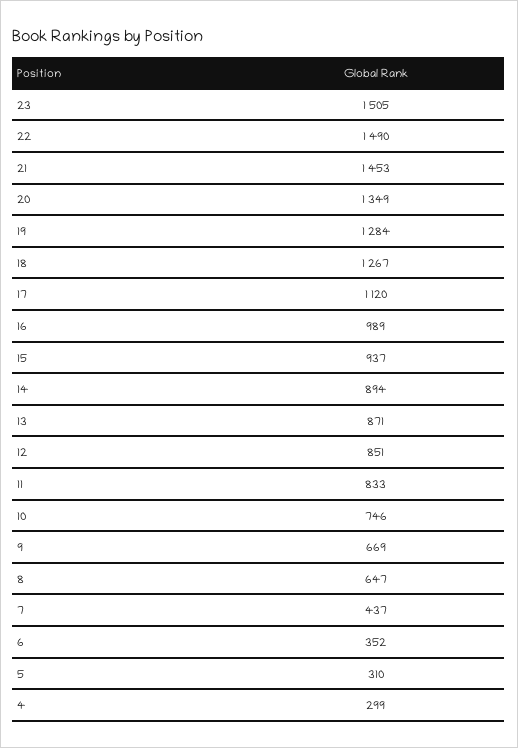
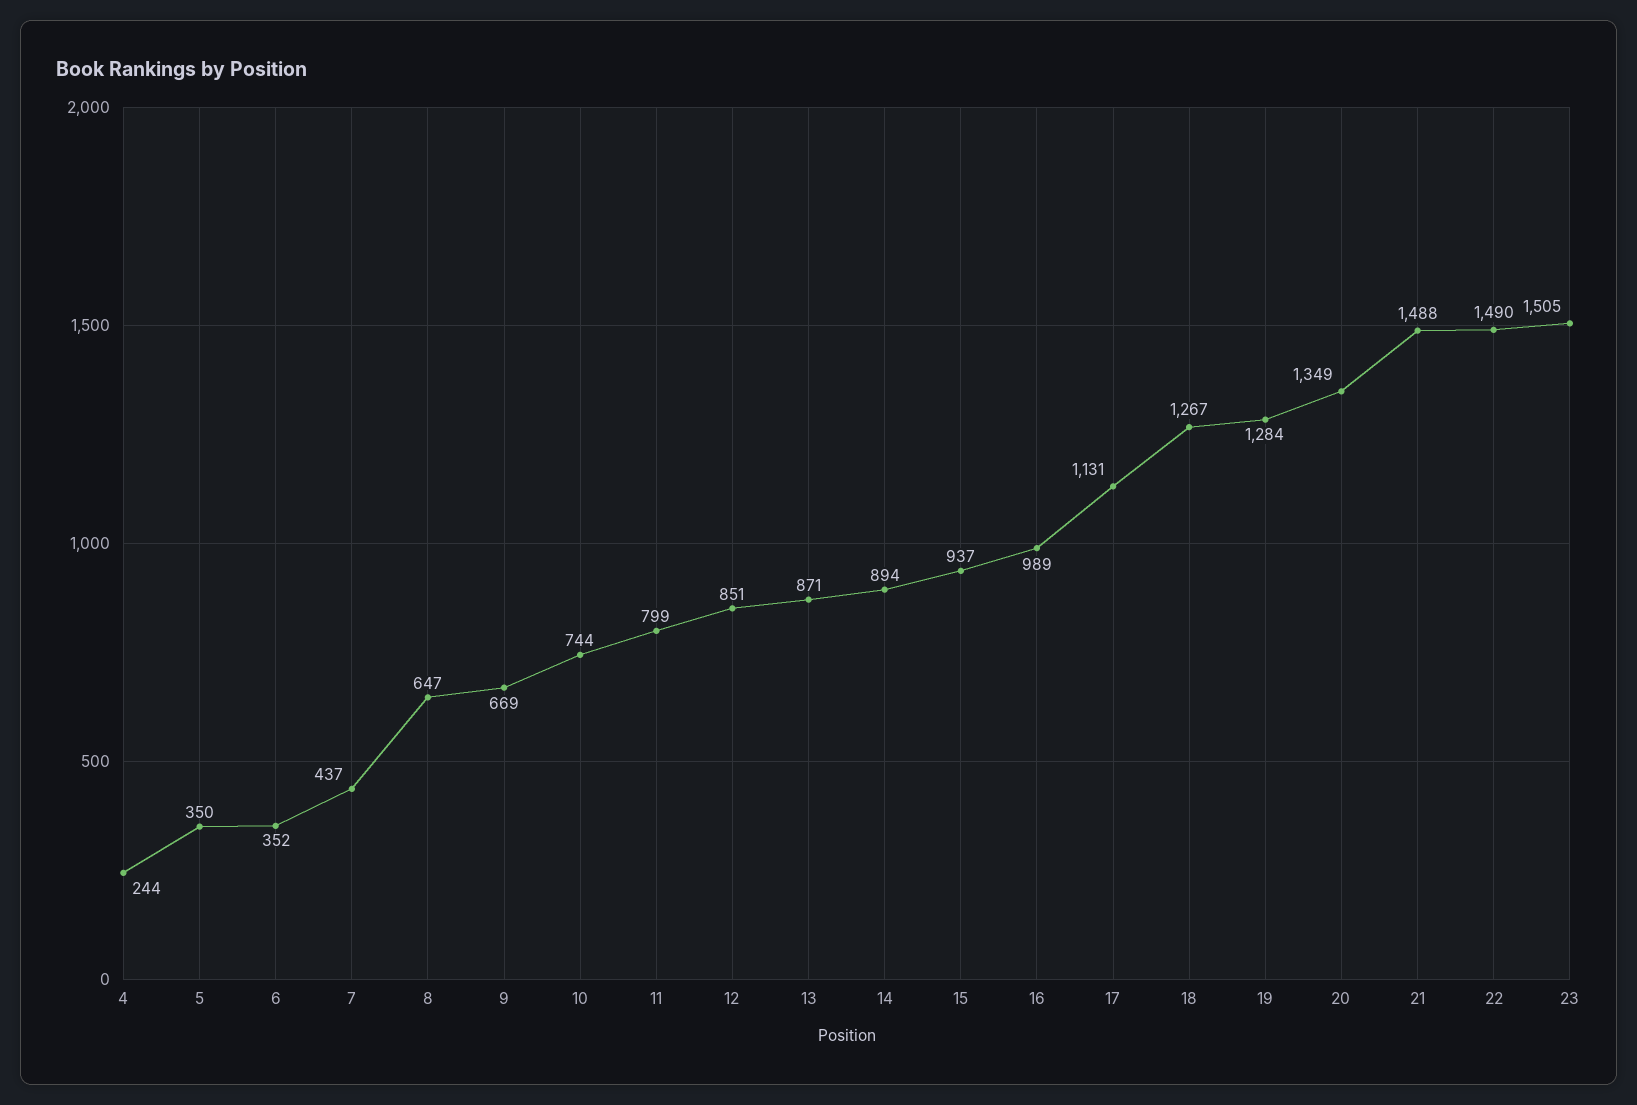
21: 1453 -> 1488
17: 1120 -> 1131
11: 833 -> 799
10: 746 -> 744
5: 310 -> 350
4: 299 -> 244

